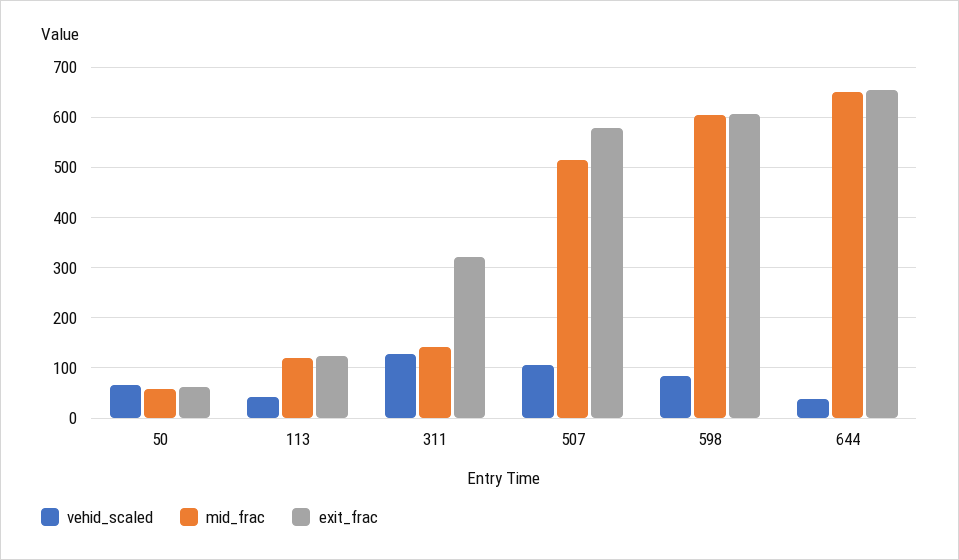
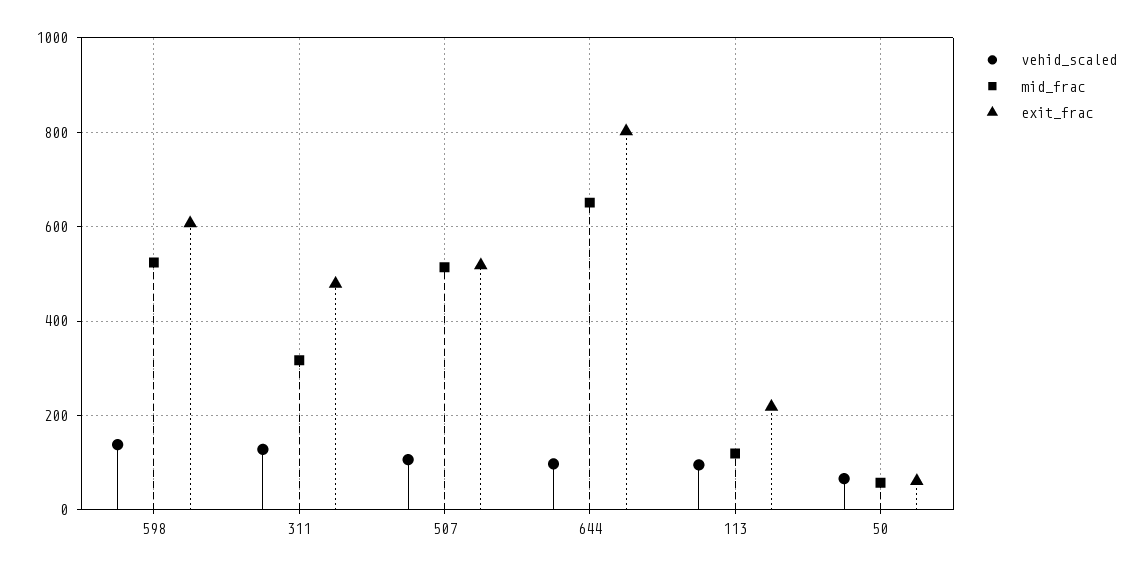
vehid_scaled, 113: 40 -> 100
exit_frac, 113: 120 -> 220
mid_frac, 311: 140 -> 320
exit_frac, 311: 320 -> 480
exit_frac, 507: 580 -> 520
vehid_scaled, 598: 80 -> 140
mid_frac, 598: 600 -> 520
vehid_scaled, 644: 40 -> 100
exit_frac, 644: 660 -> 800

